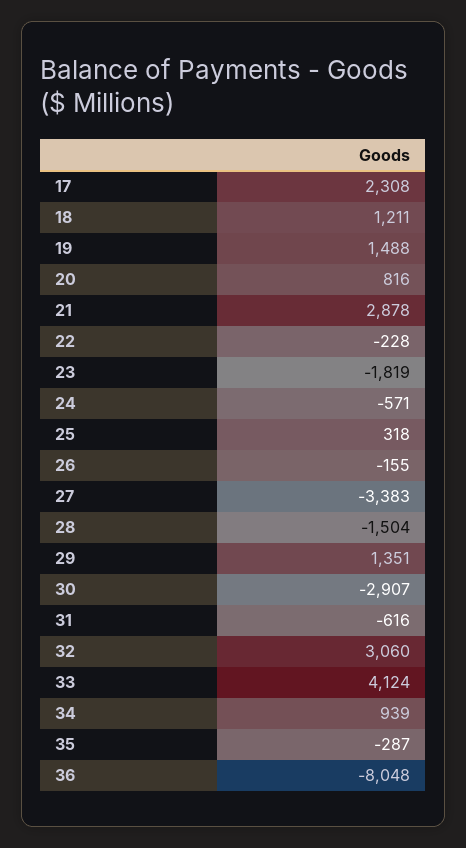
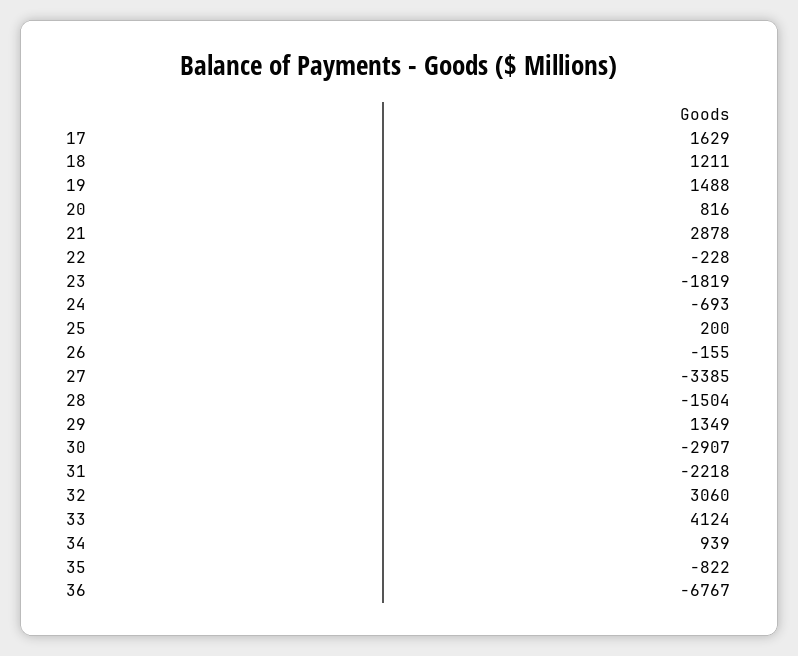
17: 2308 -> 1629
24: -571 -> -693
25: 318 -> 200
27: -3383 -> -3385
29: 1351 -> 1349
31: -616 -> -2218
35: -287 -> -822
36: -8048 -> -6767

